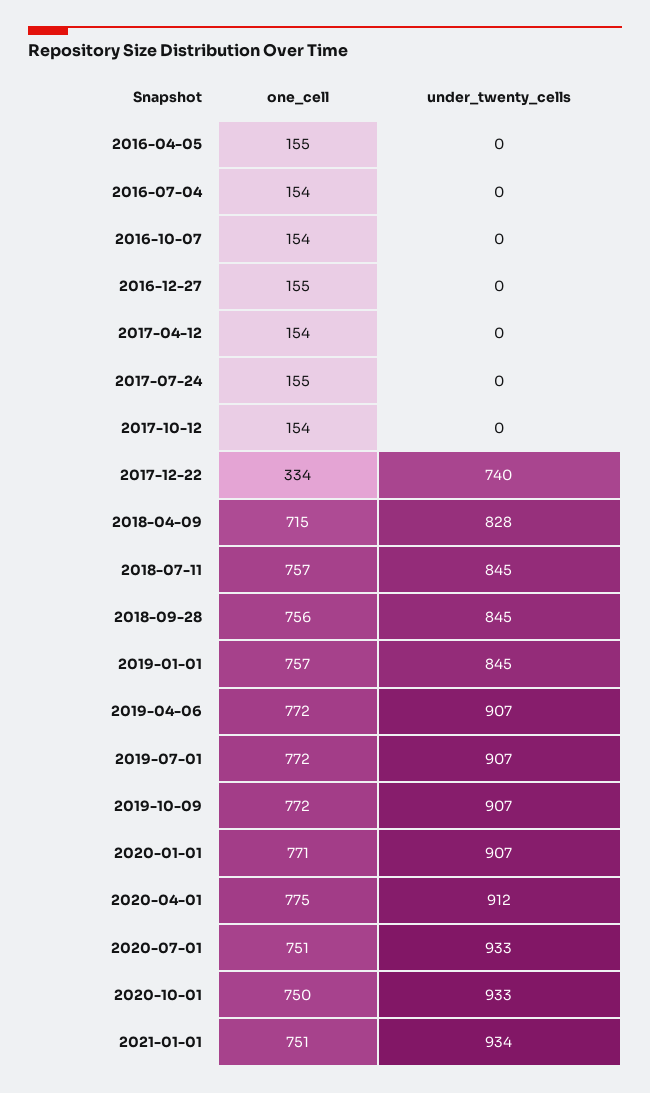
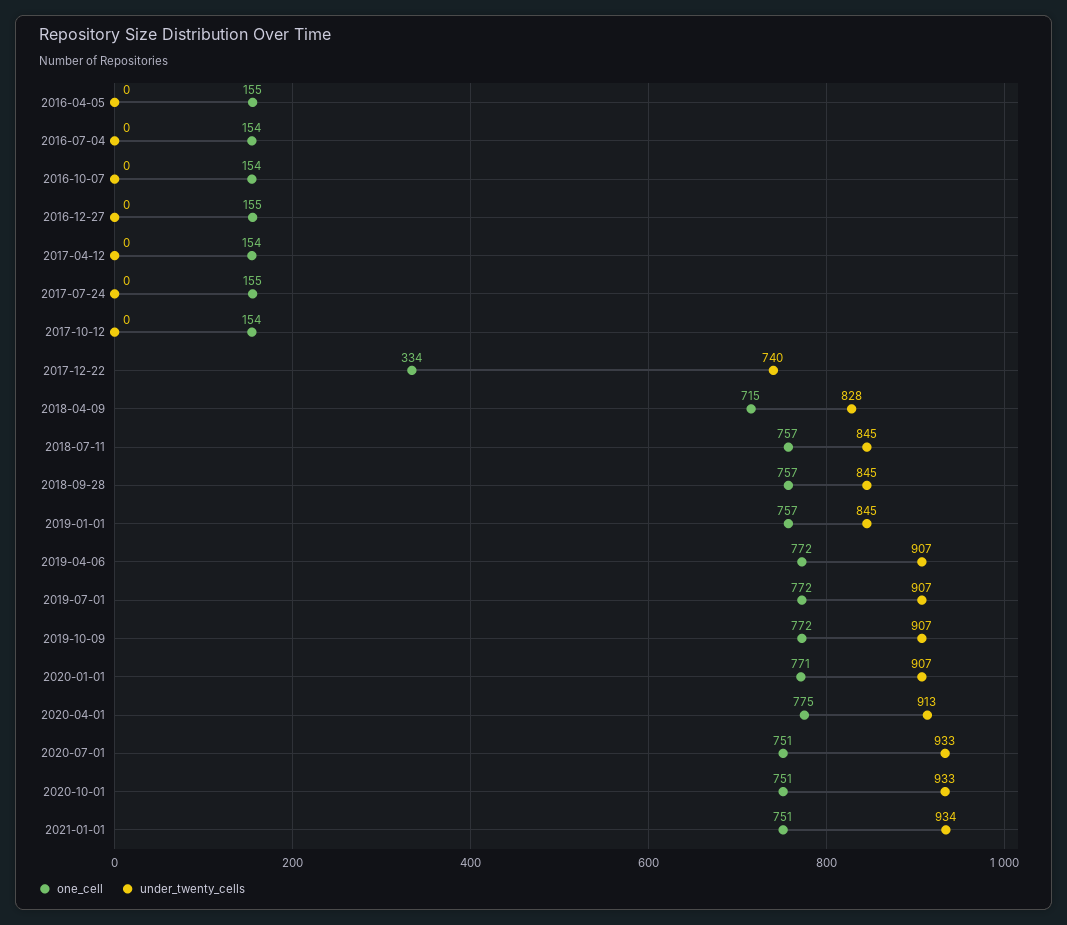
one_cell, 2018-09-28: 756 -> 757
under_twenty_cells, 2020-04-01: 912 -> 913
one_cell, 2020-10-01: 750 -> 751

